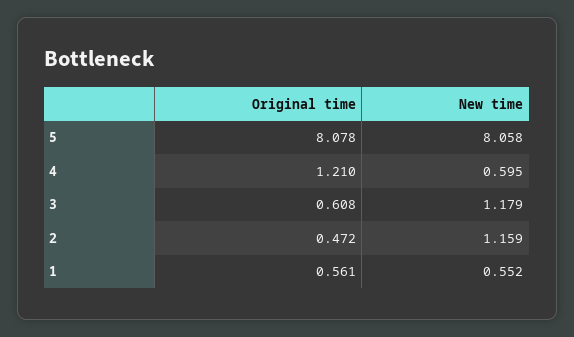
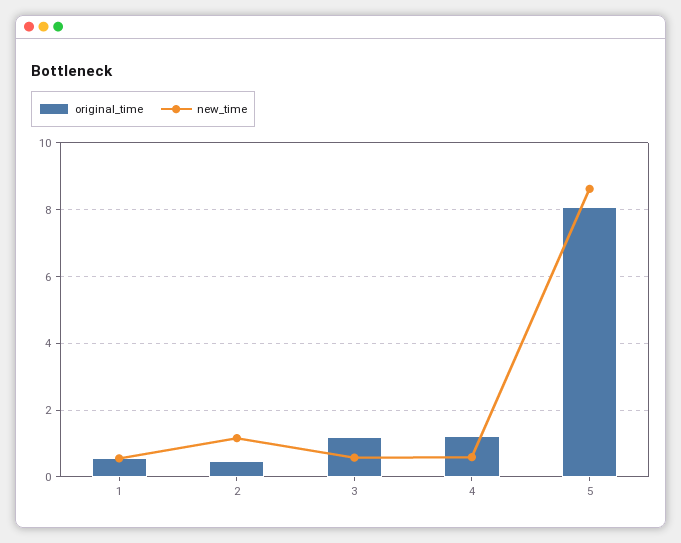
New time, 5: 8.058 -> 8.6
Original time, 3: 0.608 -> 1.2
New time, 3: 1.179 -> 0.6

